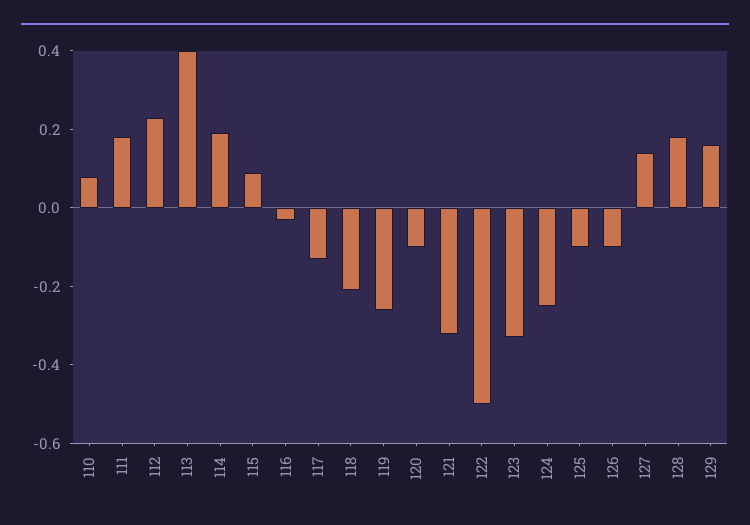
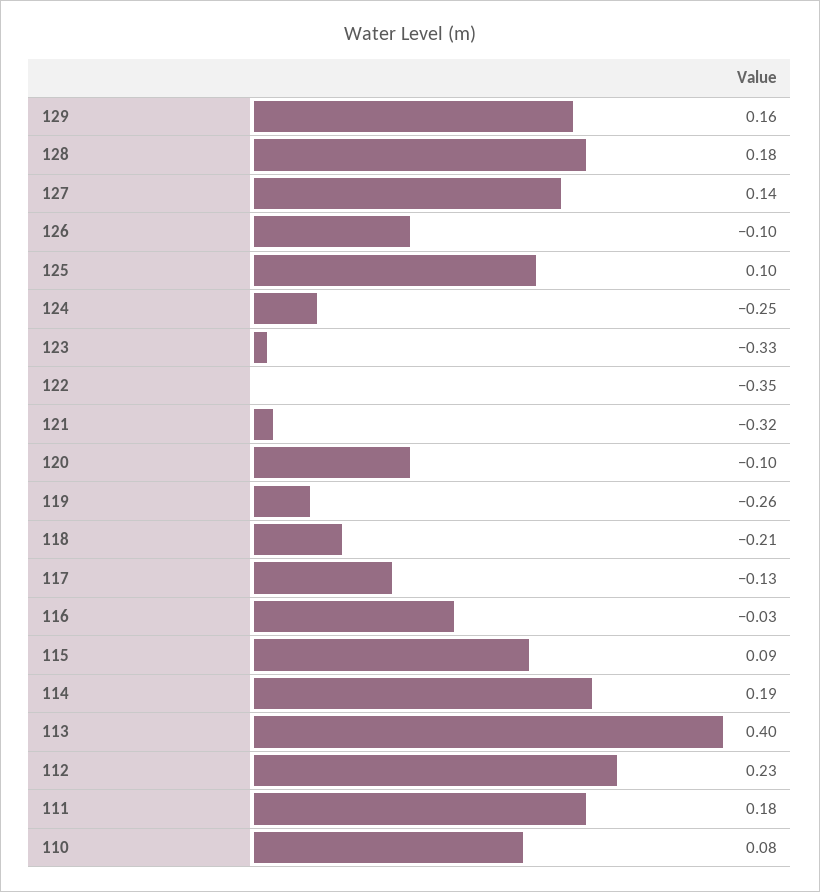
122: -0.5 -> -0.35
125: -0.1 -> 0.1

